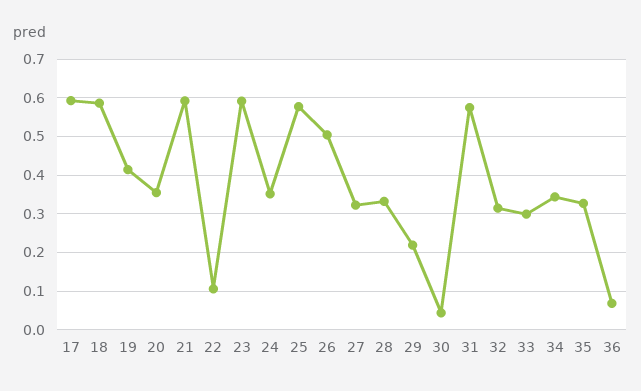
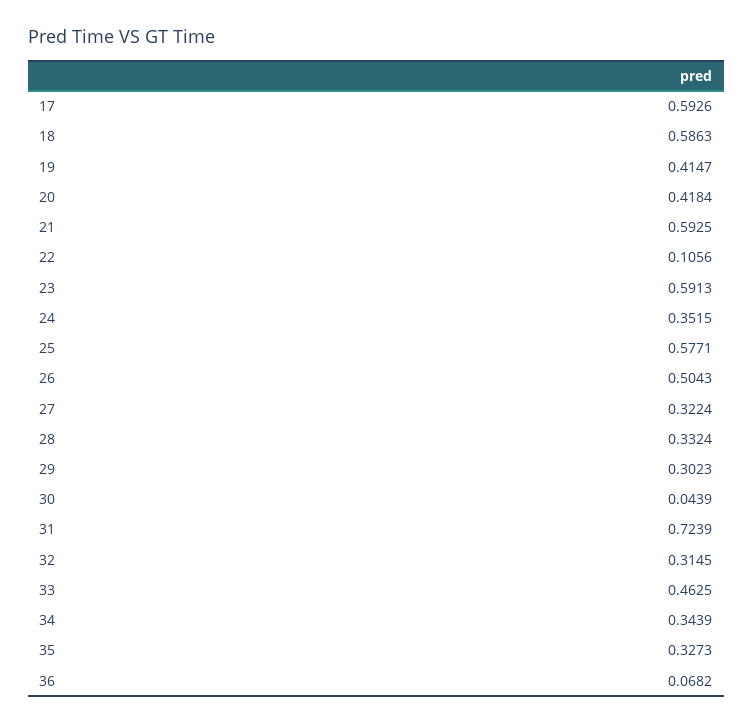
20: 0.36 -> 0.4184
29: 0.22 -> 0.3023
31: 0.58 -> 0.7239
33: 0.3 -> 0.4625

